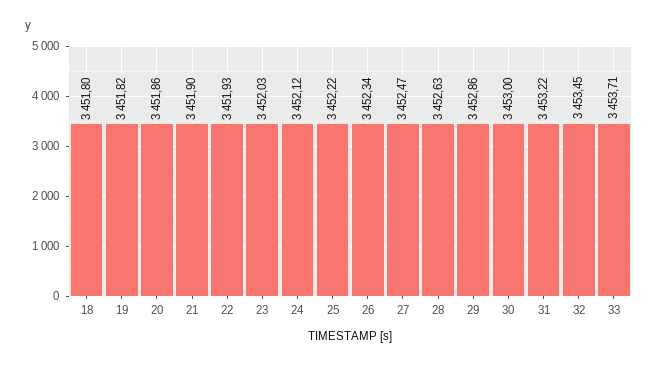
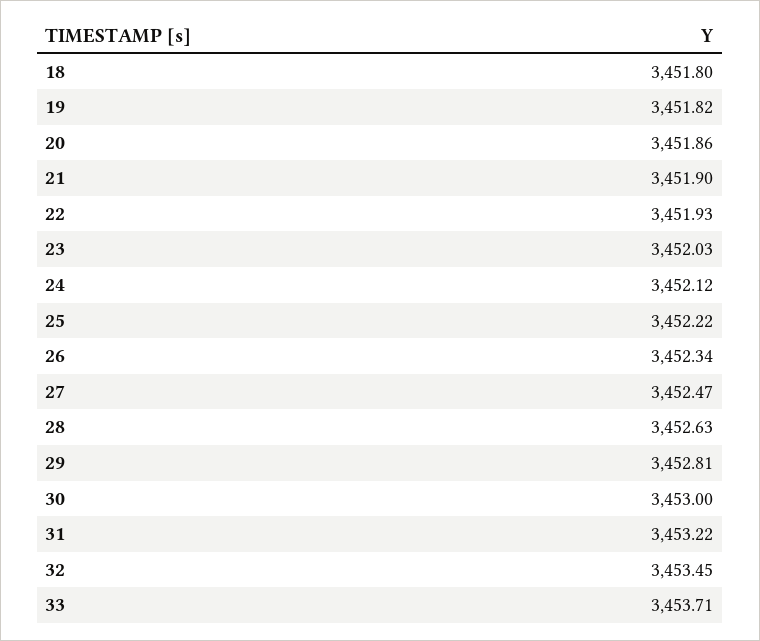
29: 3452.86 -> 3452.81

